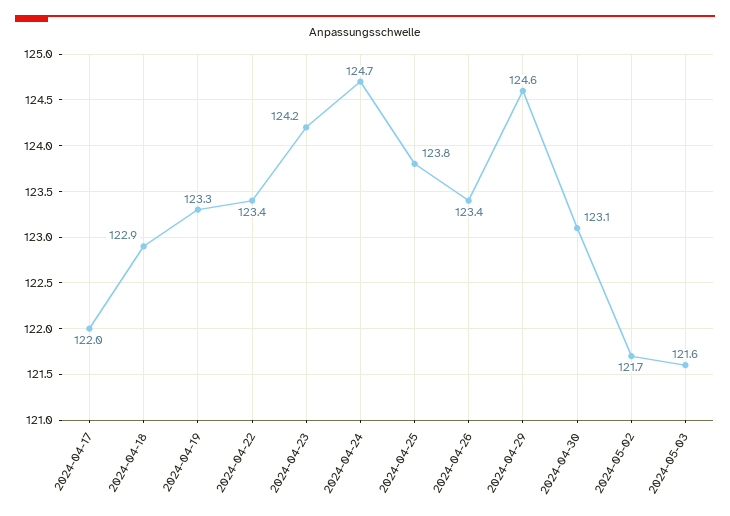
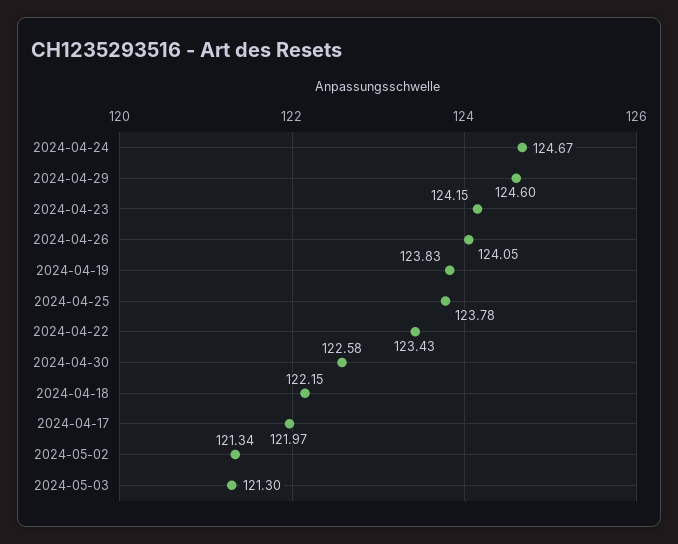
2024-04-18: 122.9 -> 122.15
2024-04-19: 123.3 -> 123.83
2024-04-26: 123.4 -> 124.05
2024-04-30: 123.1 -> 122.58
2024-05-02: 121.7 -> 121.34
2024-05-03: 121.6 -> 121.3

